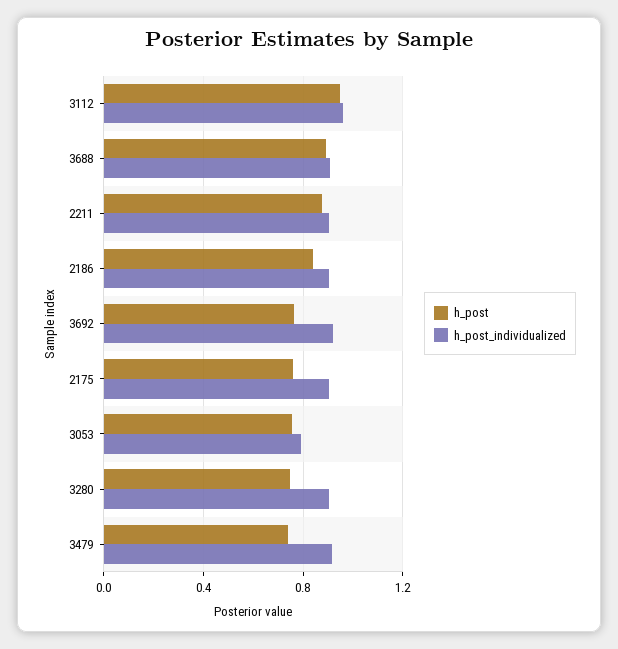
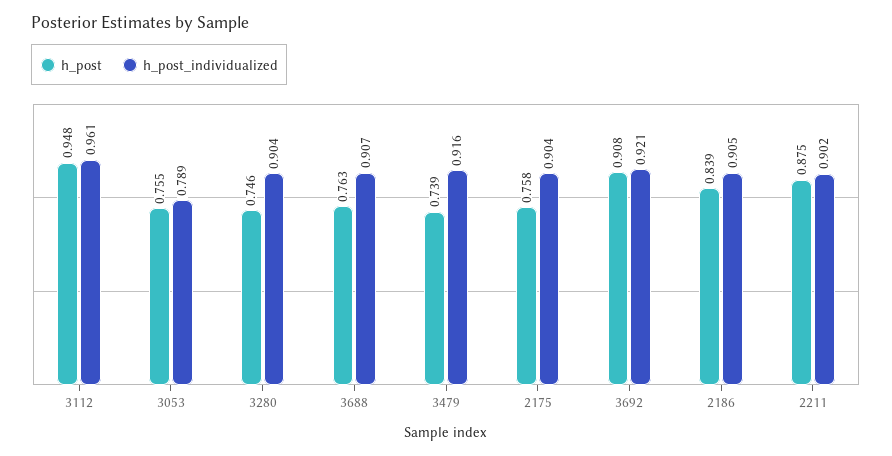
h_post, 3688: 0.9 -> 0.763
h_post, 3692: 0.75 -> 0.908

